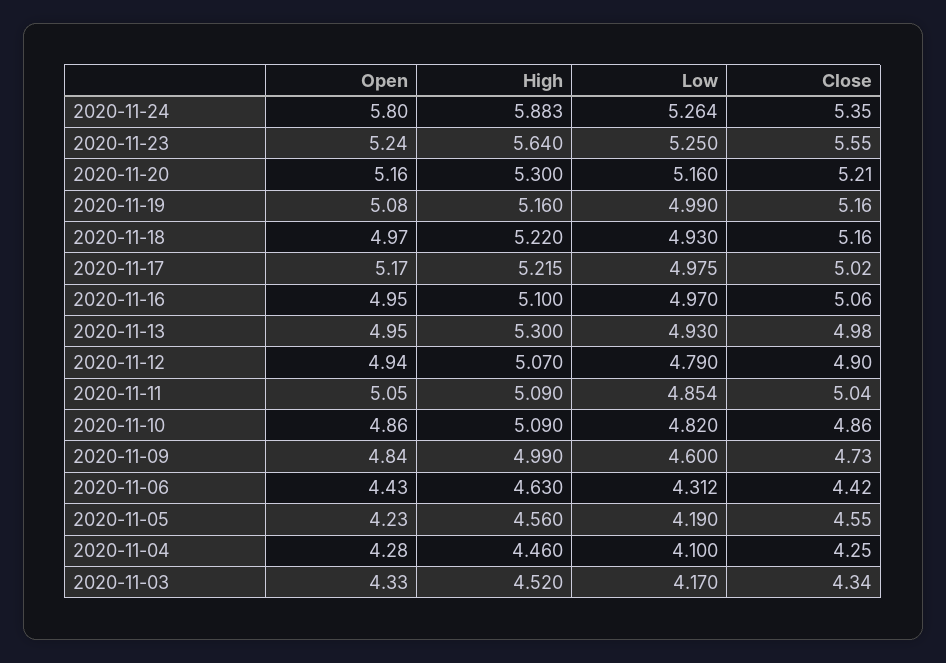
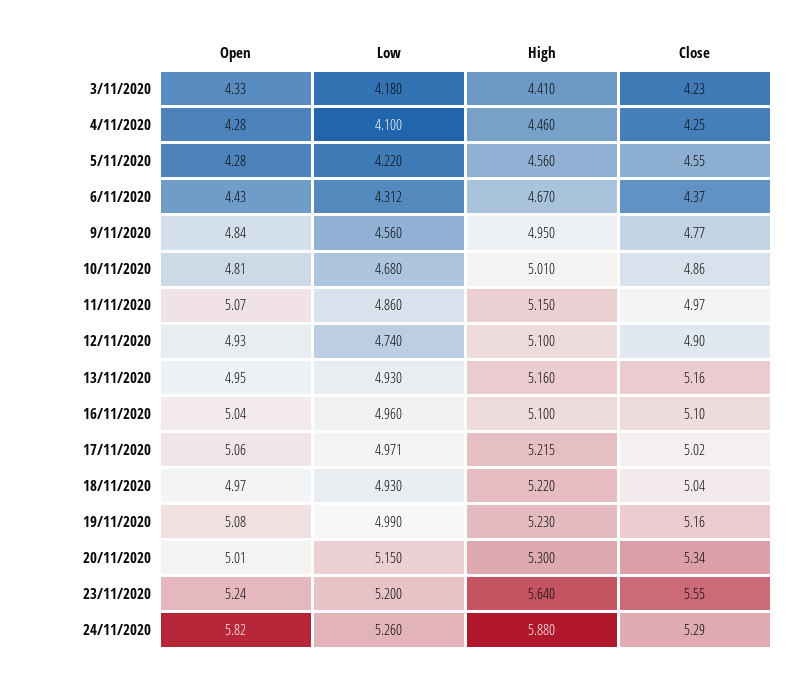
Open, 2020-11-24: 5.8 -> 5.82
High, 2020-11-24: 5.883 -> 5.88
Low, 2020-11-24: 5.264 -> 5.26
Close, 2020-11-24: 5.35 -> 5.29
Low, 2020-11-23: 5.25 -> 5.2
Open, 2020-11-20: 5.16 -> 5.01
Low, 2020-11-20: 5.16 -> 5.15
Close, 2020-11-20: 5.21 -> 5.34
High, 2020-11-19: 5.16 -> 5.23
Close, 2020-11-18: 5.16 -> 5.04
Open, 2020-11-17: 5.17 -> 5.06
Low, 2020-11-17: 4.975 -> 4.971
Open, 2020-11-16: 4.95 -> 5.04
Low, 2020-11-16: 4.97 -> 4.96
Close, 2020-11-16: 5.06 -> 5.1
High, 2020-11-13: 5.3 -> 5.16
Close, 2020-11-13: 4.98 -> 5.16
Open, 2020-11-12: 4.94 -> 4.93
High, 2020-11-12: 5.07 -> 5.1
Low, 2020-11-12: 4.79 -> 4.74
Open, 2020-11-11: 5.05 -> 5.07
High, 2020-11-11: 5.09 -> 5.15
Low, 2020-11-11: 4.854 -> 4.86
Close, 2020-11-11: 5.04 -> 4.97
Open, 2020-11-10: 4.86 -> 4.81
High, 2020-11-10: 5.09 -> 5.01
Low, 2020-11-10: 4.82 -> 4.68
High, 2020-11-09: 4.99 -> 4.95
Low, 2020-11-09: 4.6 -> 4.56
Close, 2020-11-09: 4.73 -> 4.77
High, 2020-11-06: 4.63 -> 4.67
Close, 2020-11-06: 4.42 -> 4.37
Open, 2020-11-05: 4.23 -> 4.28
Low, 2020-11-05: 4.19 -> 4.22
High, 2020-11-03: 4.52 -> 4.41
Low, 2020-11-03: 4.17 -> 4.18
Close, 2020-11-03: 4.34 -> 4.23

